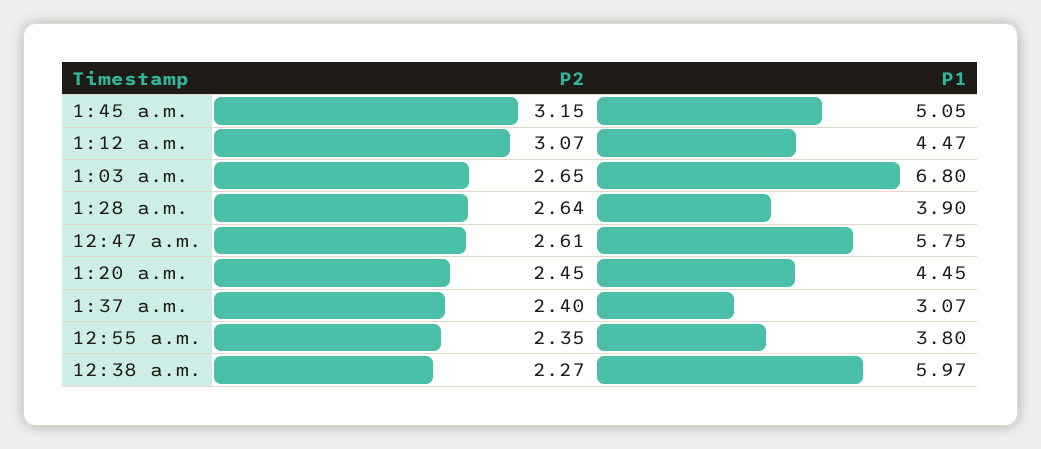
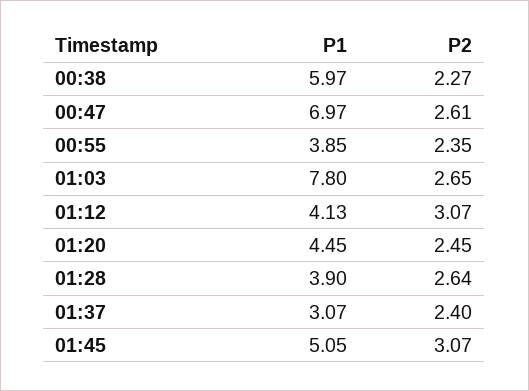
P2, 1:45 a.m.: 3.15 -> 3.07
P1, 1:12 a.m.: 4.47 -> 4.13
P1, 1:03 a.m.: 6.8 -> 7.8
P1, 12:47 a.m.: 5.75 -> 6.97
P1, 12:55 a.m.: 3.8 -> 3.85

